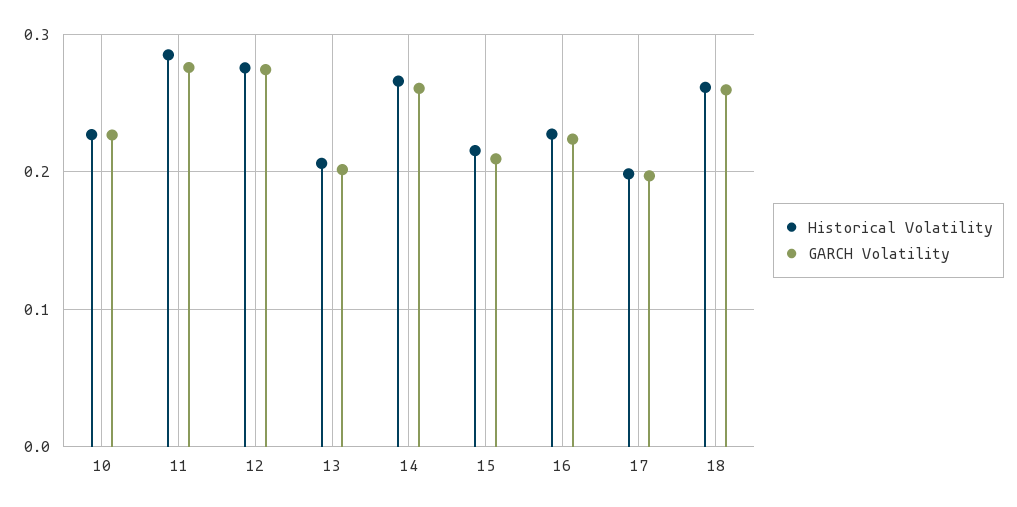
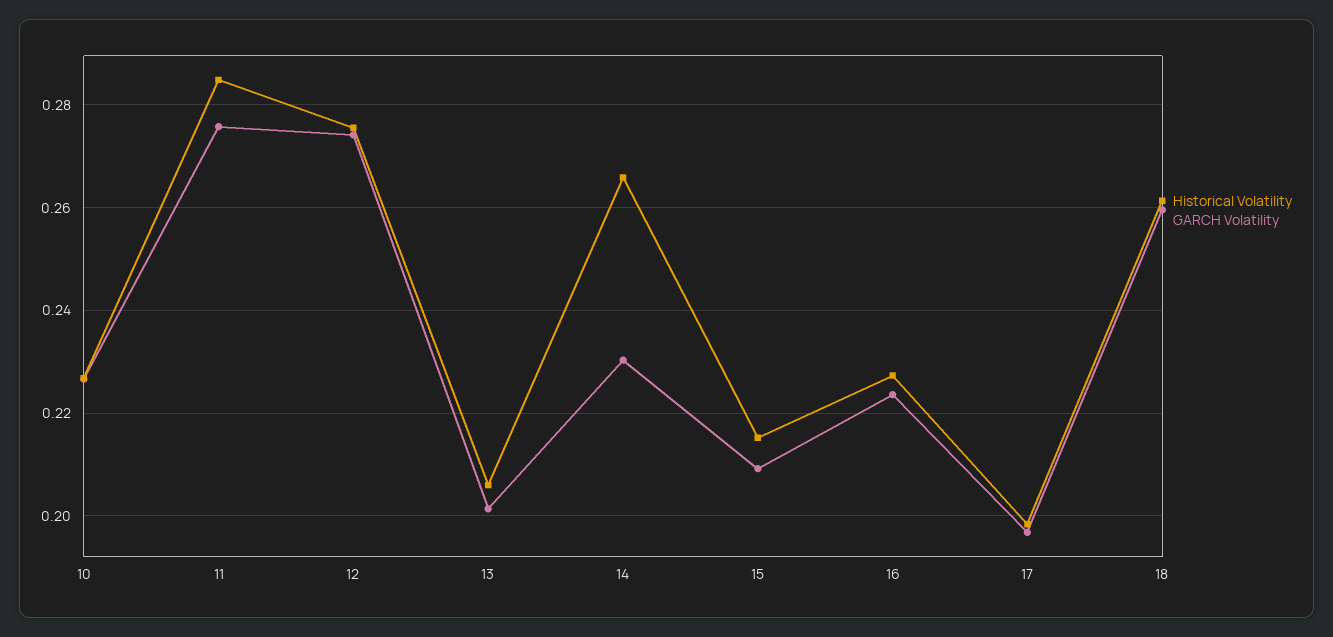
GARCH Volatility, 14: 0.26 -> 0.23

